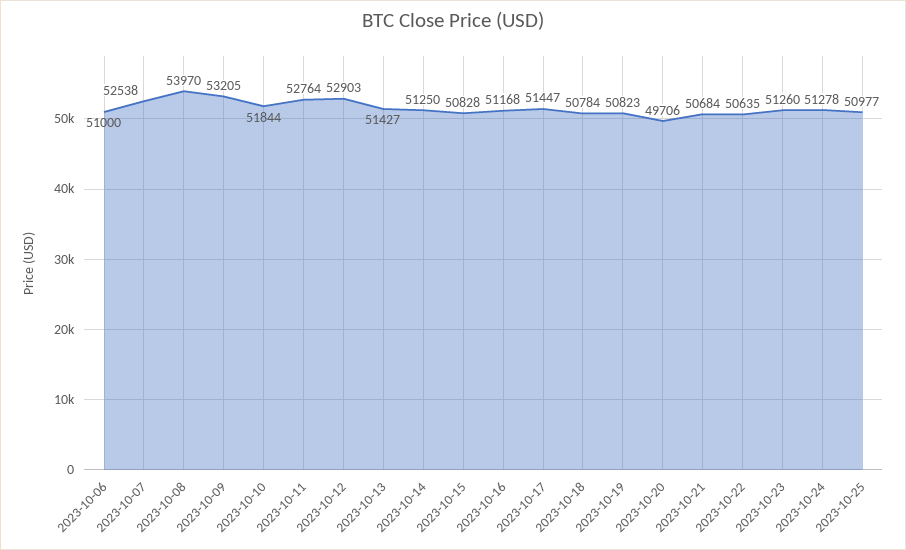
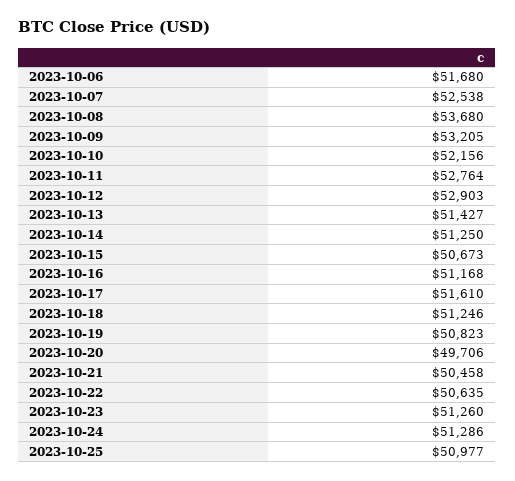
2023-10-06: 51000 -> 51680
2023-10-08: 53970 -> 53680
2023-10-10: 51844 -> 52156
2023-10-15: 50828 -> 50673
2023-10-17: 51447 -> 51610
2023-10-18: 50784 -> 51246
2023-10-21: 50684 -> 50458
2023-10-24: 51278 -> 51286

